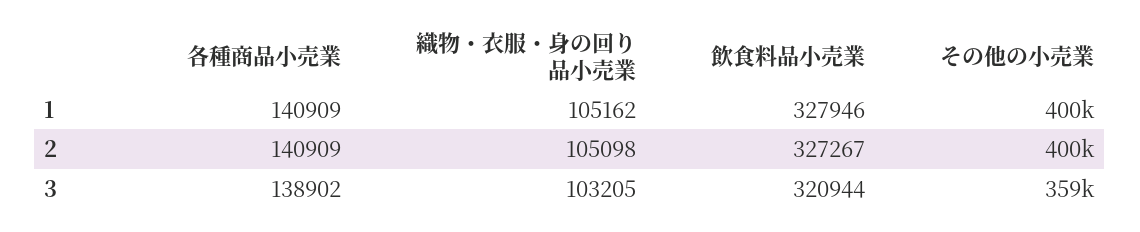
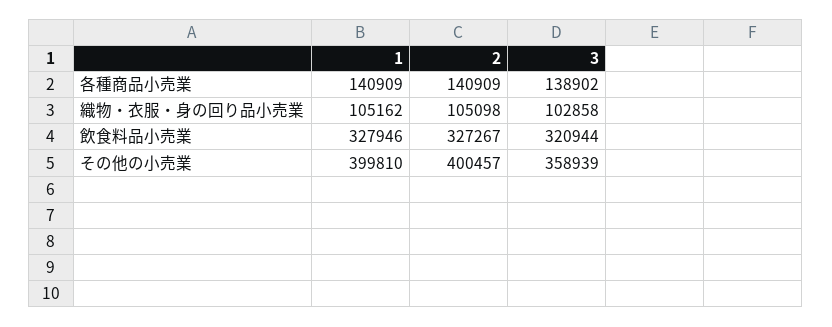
織物・衣服・身の回り品小売業, 3: 103205 -> 102858

